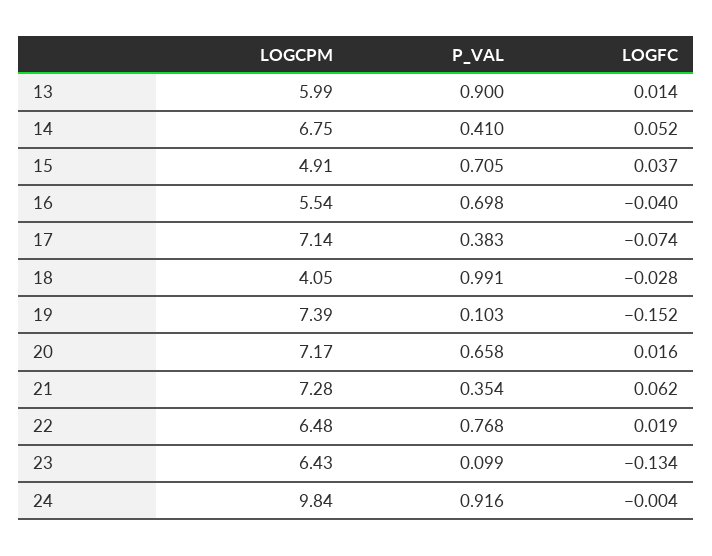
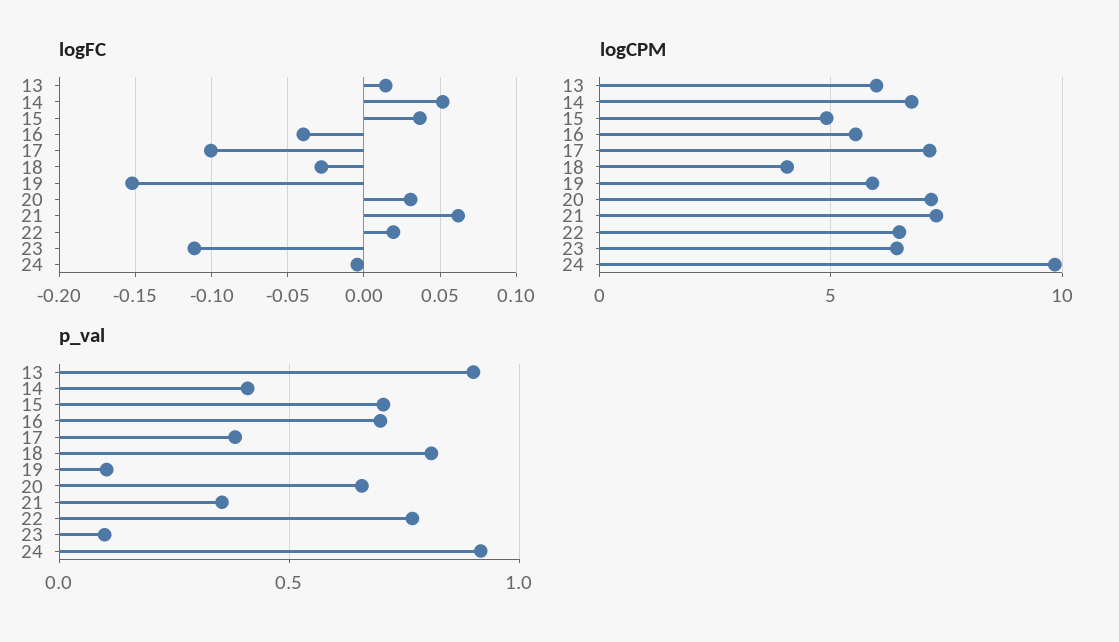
LOGFC, 17: -0.074 -> -0.1
P_VAL, 18: 0.991 -> 0.8
LOGCPM, 19: 7.39 -> 6
LOGFC, 20: 0.016 -> 0.03
LOGFC, 23: -0.134 -> -0.11

